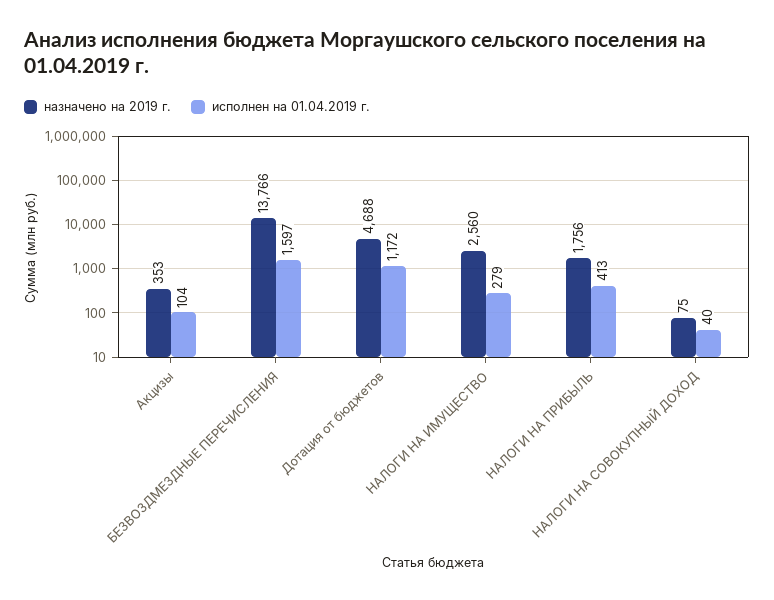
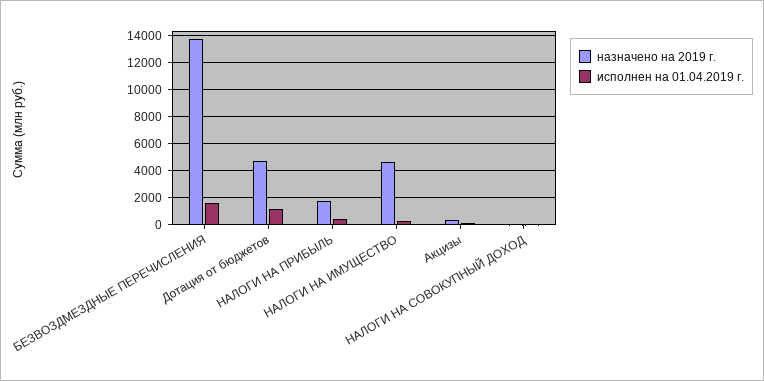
назначено на 2019 г., НАЛОГИ НА ИМУЩЕСТВО: 2560 -> 4500

